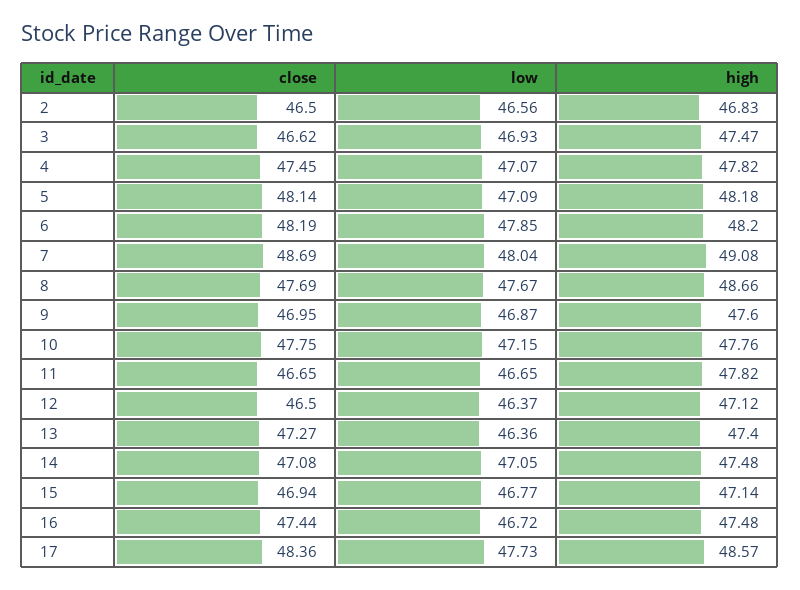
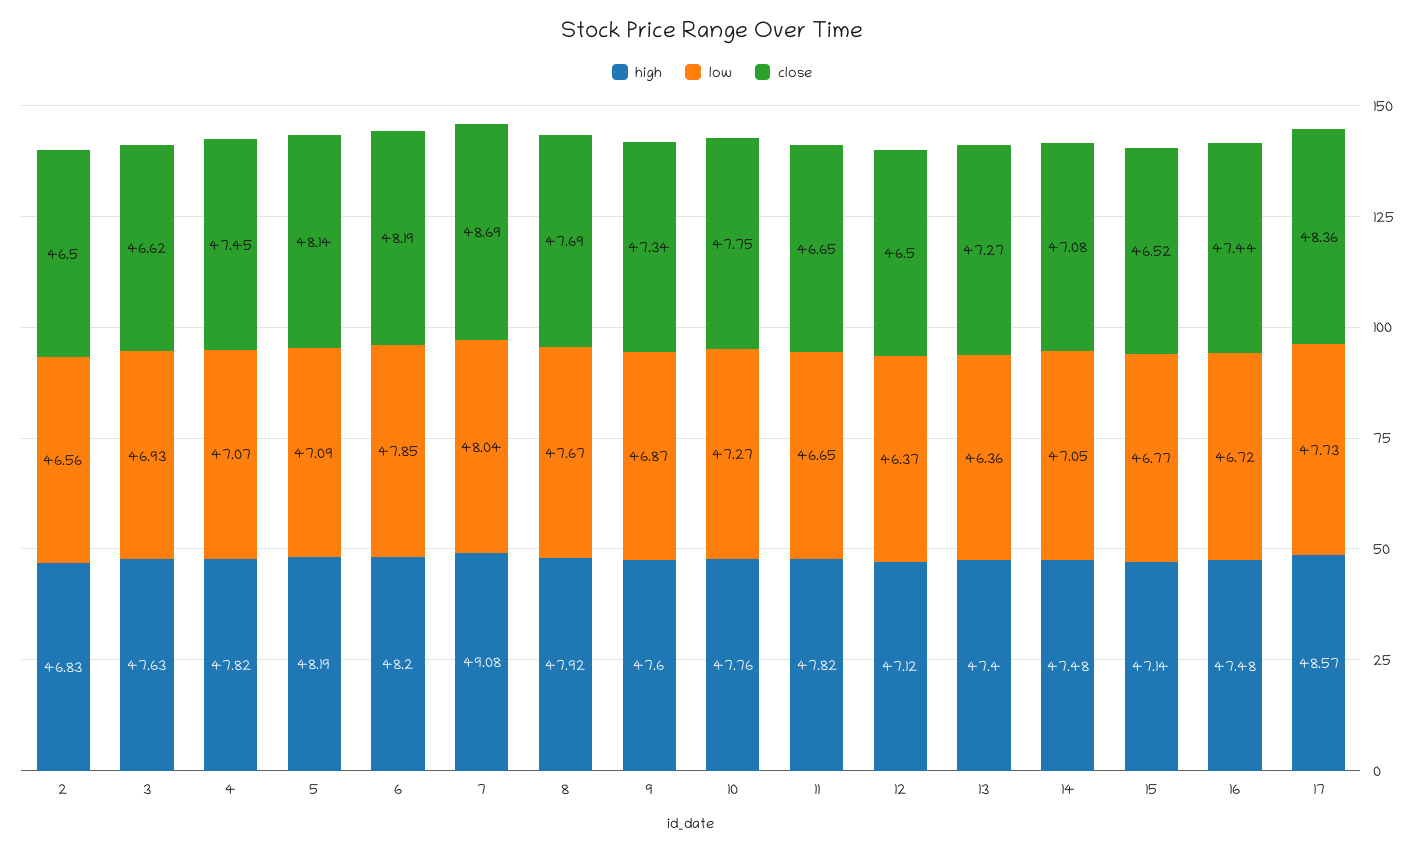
high, 3: 47.47 -> 47.63
high, 5: 48.18 -> 48.19
high, 8: 48.66 -> 47.92
close, 9: 46.95 -> 47.34
low, 10: 47.15 -> 47.27
close, 15: 46.94 -> 46.52

